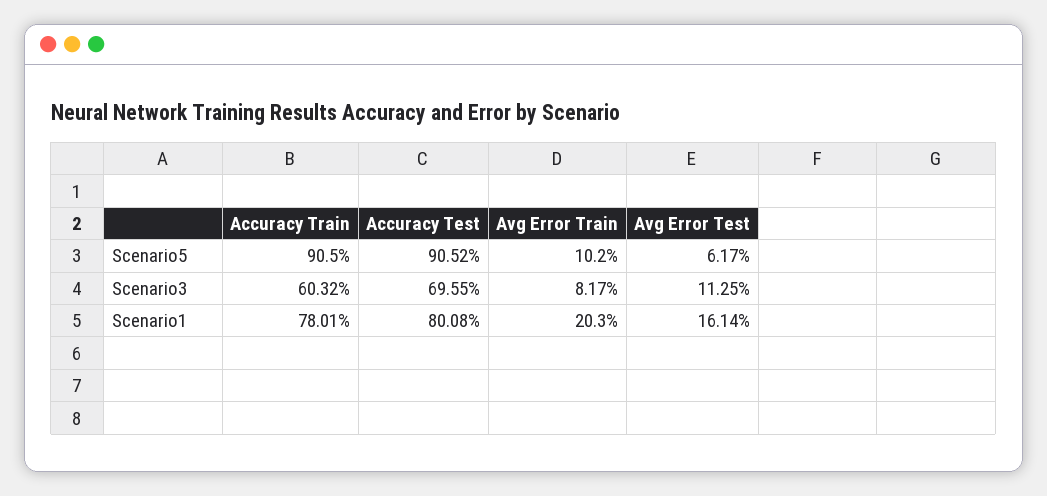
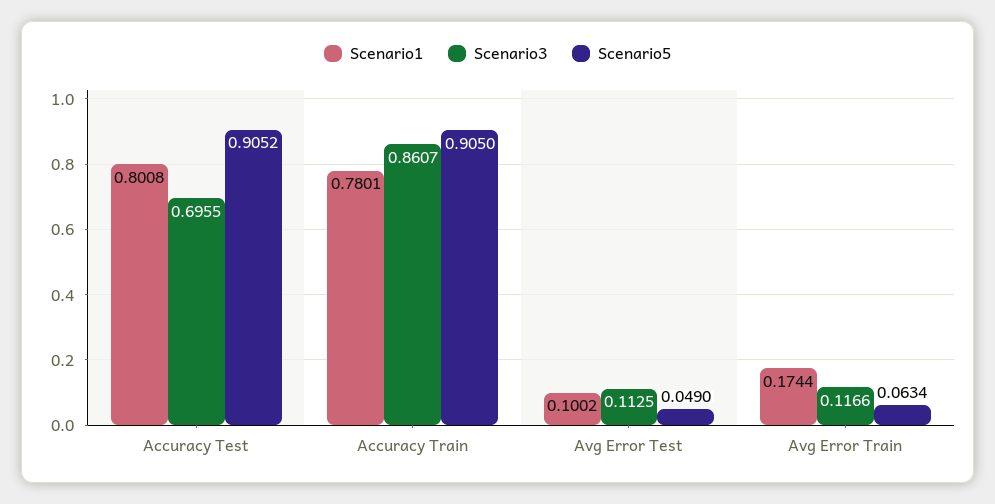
Scenario5, Avg Error Train: 0.102 -> 0.0634
Scenario5, Avg Error Test: 0.0617 -> 0.049
Scenario3, Accuracy Train: 0.6032 -> 0.8607
Scenario3, Avg Error Train: 0.0817 -> 0.1166
Scenario1, Avg Error Train: 0.203 -> 0.1744
Scenario1, Avg Error Test: 0.1614 -> 0.1002

